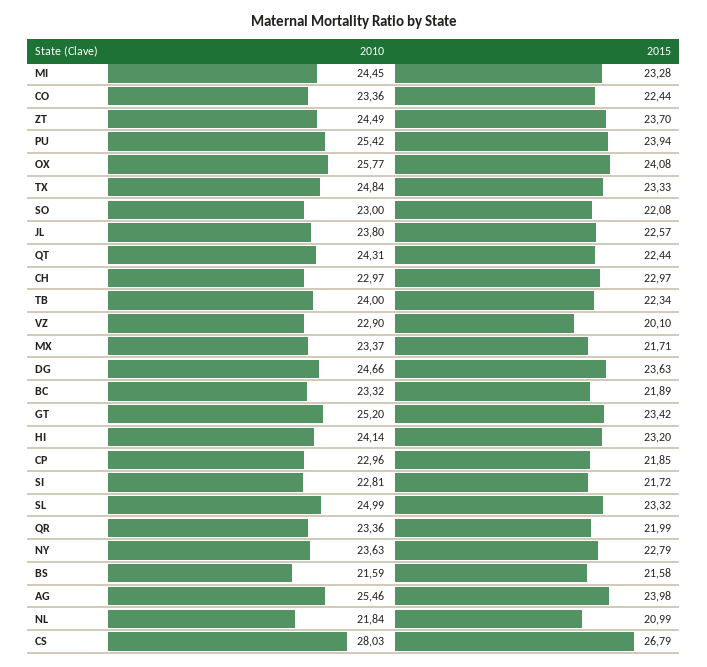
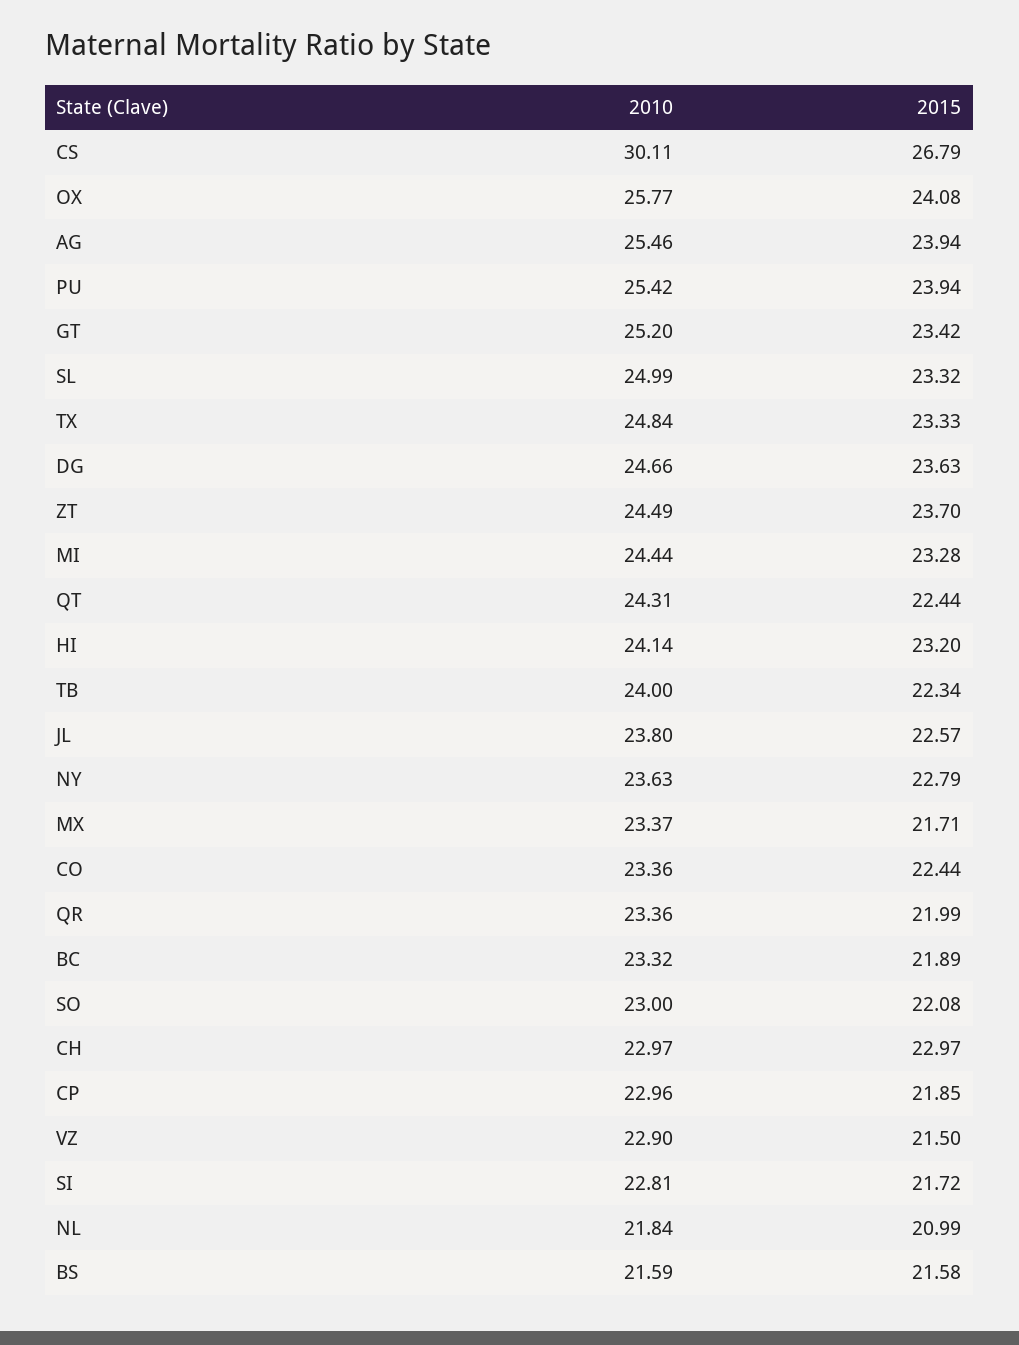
2010, MI: 24.45 -> 24.44
2015, VZ: 20.1 -> 21.5
2015, AG: 23.98 -> 23.94
2010, CS: 28.03 -> 30.11

